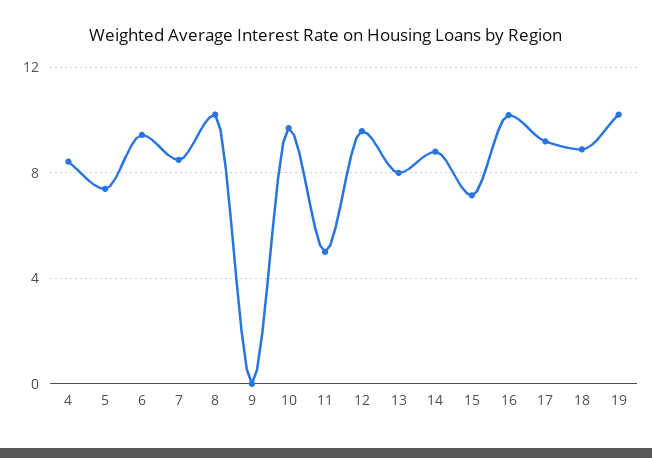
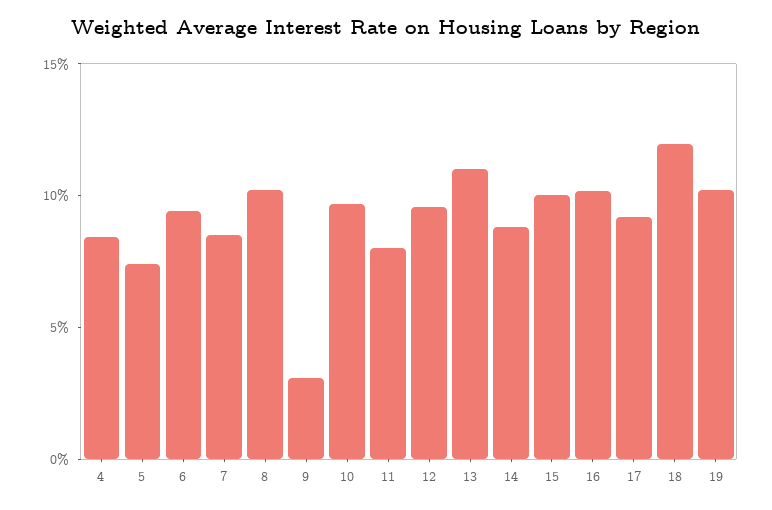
9: 0 -> 3
11: 5 -> 8
13: 8 -> 11
15: 7 -> 10
18: 9 -> 12

